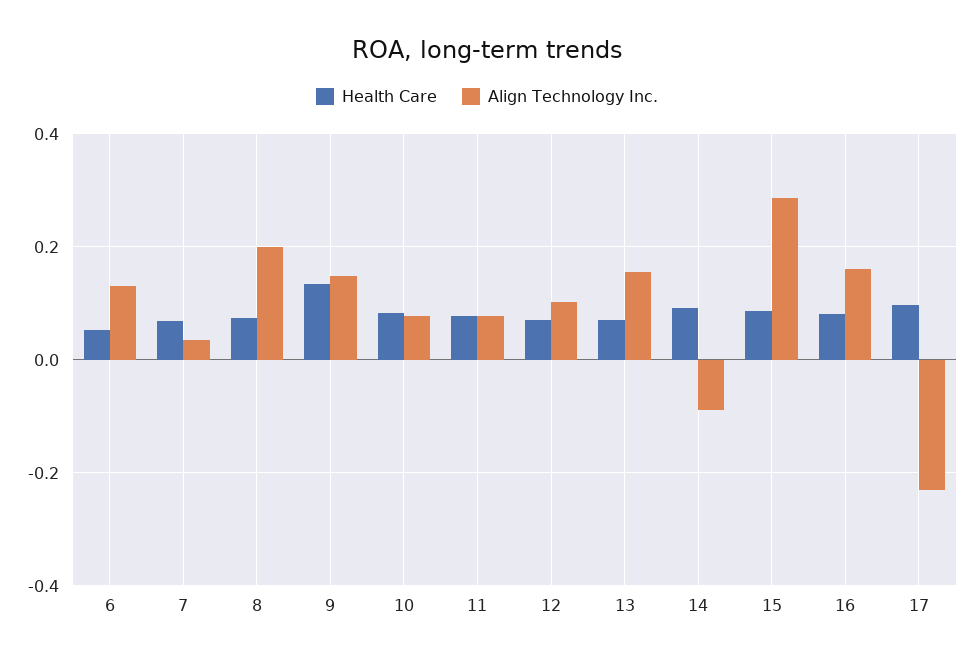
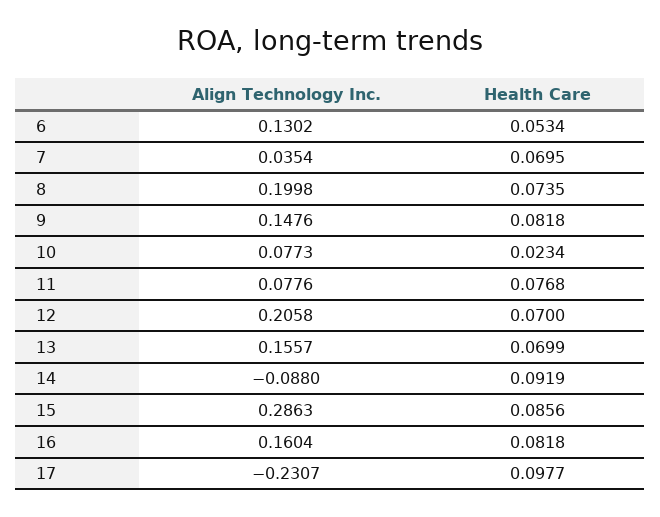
Health Care, 9: 0.14 -> 0.0818
Health Care, 10: 0.08 -> 0.0234
Align Technology Inc., 12: 0.1 -> 0.2058

